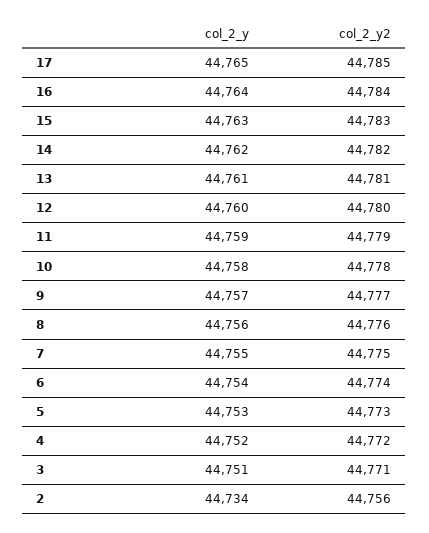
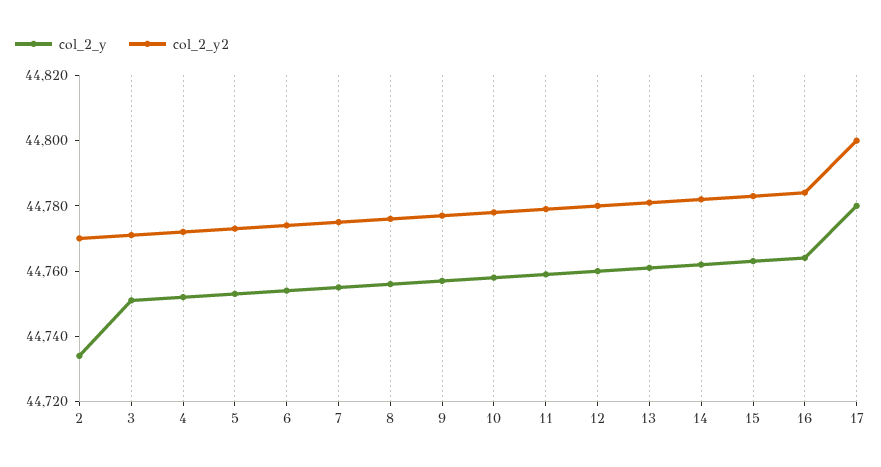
col_2_y, 17: 44765 -> 44780
col_2_y2, 17: 44785 -> 44800
col_2_y2, 2: 44756 -> 44770

